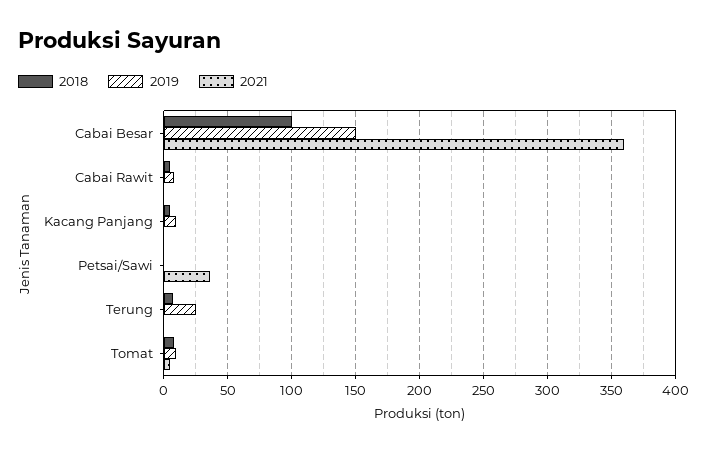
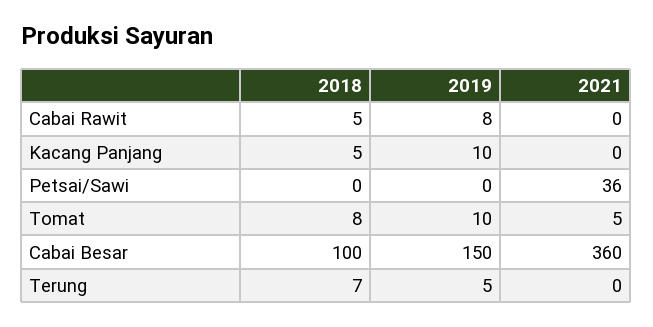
2019, Terung: 25 -> 5

